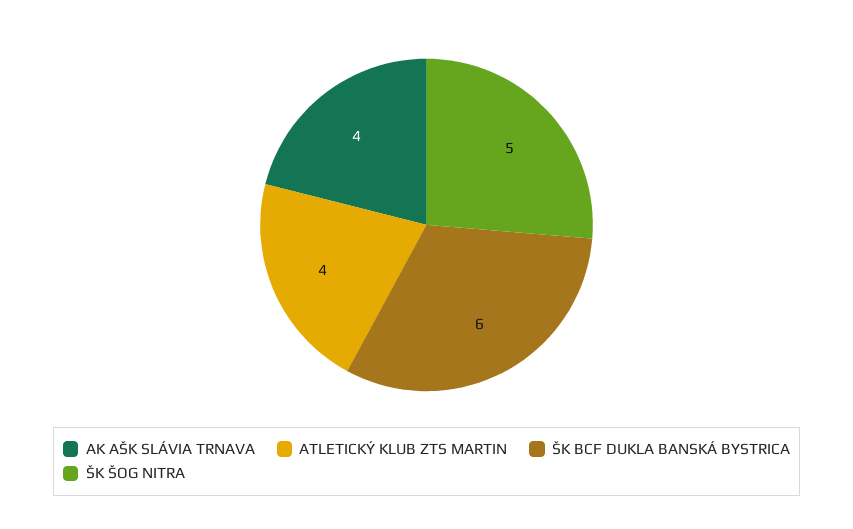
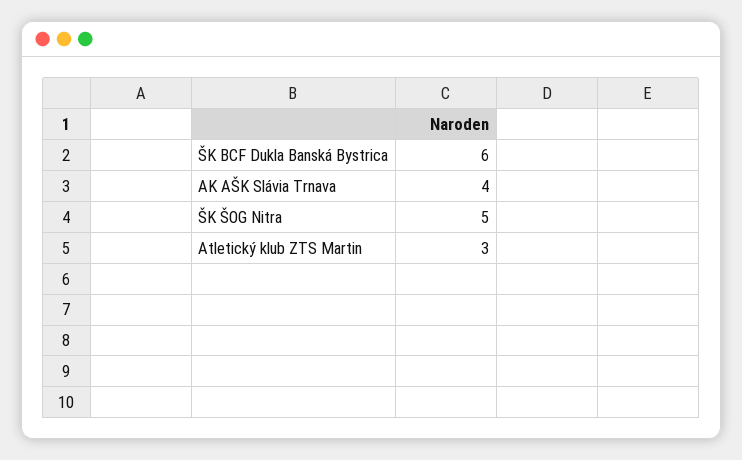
ATLETICKÝ KLUB ZTS MARTIN: 4 -> 3

